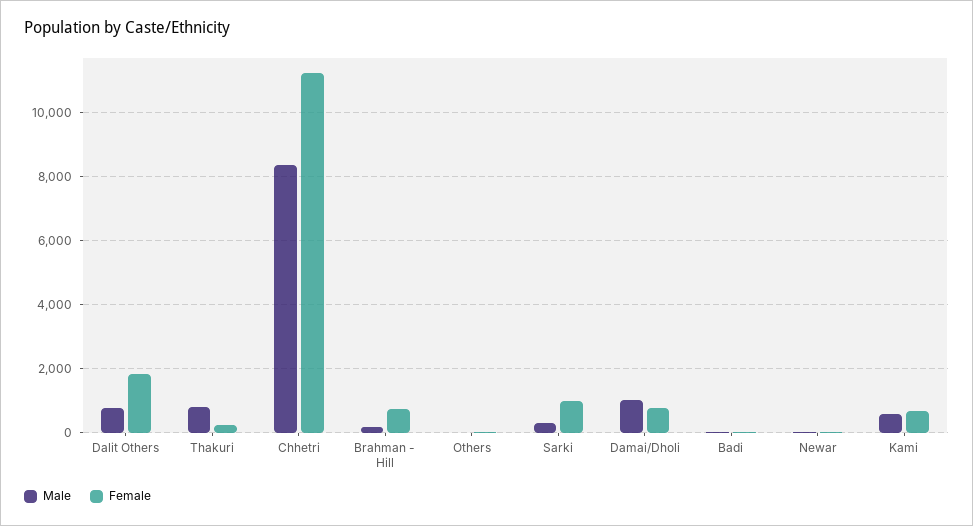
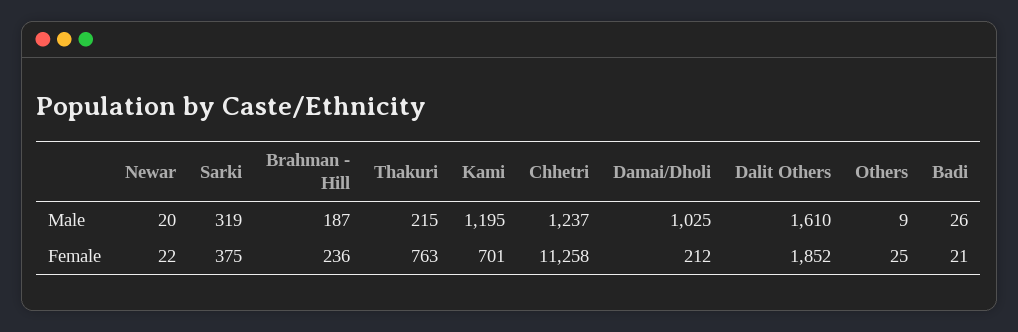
Male, Dalit Others: 800 -> 1610
Male, Thakuri: 800 -> 215
Female, Thakuri: 200 -> 763
Male, Chhetri: 8400 -> 1237
Female, Brahman - Hill: 800 -> 236
Female, Sarki: 1000 -> 375
Female, Damai/Dholi: 800 -> 212
Male, Kami: 600 -> 1195

